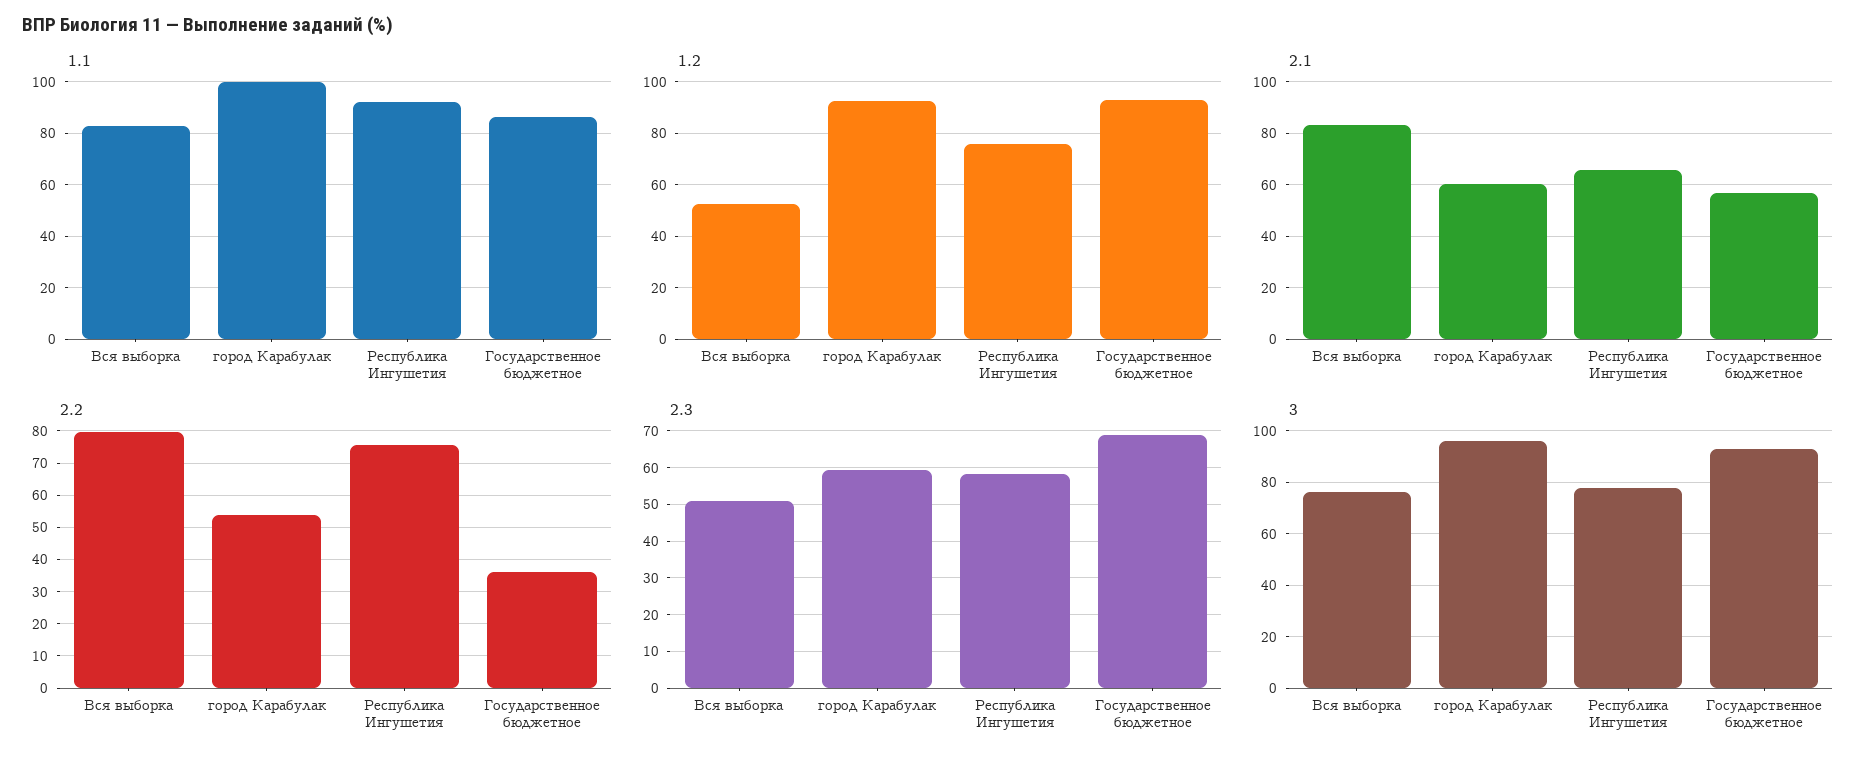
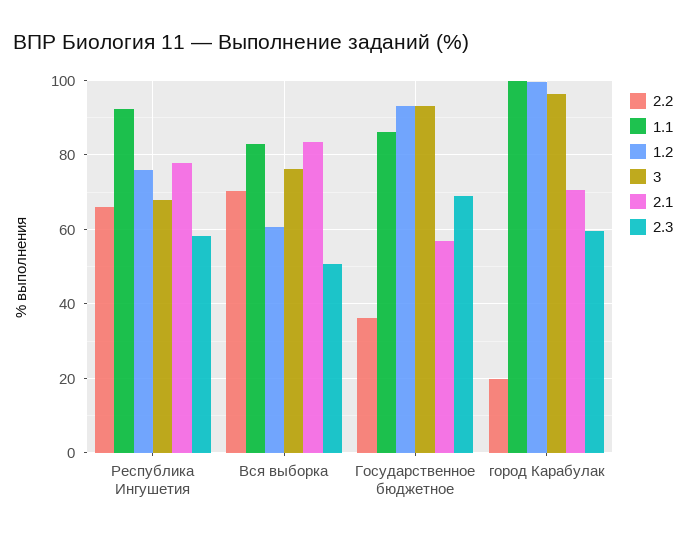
1.2, Вся выборка: 52.5 -> 60
1.2, город Карабулак: 92.5 -> 100
2.1, город Карабулак: 60 -> 70
2.1, Республика Ингушетия: 65 -> 78
2.2, Вся выборка: 80 -> 70
2.2, город Карабулак: 54 -> 20
2.2, Республика Ингушетия: 76 -> 66
3, Республика Ингушетия: 77.5 -> 68

